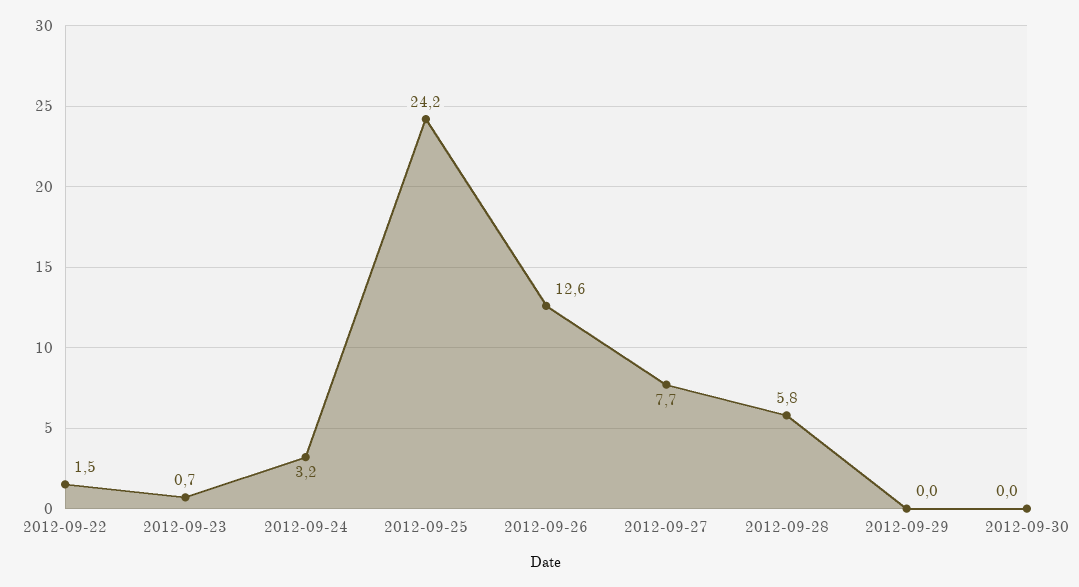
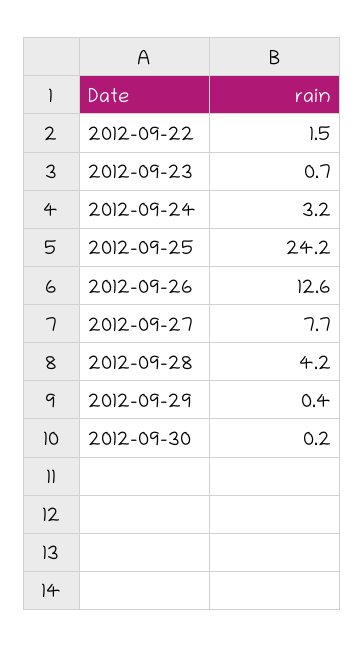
2012-09-28: 5.8 -> 4.2
2012-09-29: 0 -> 0.4
2012-09-30: 0 -> 0.2

